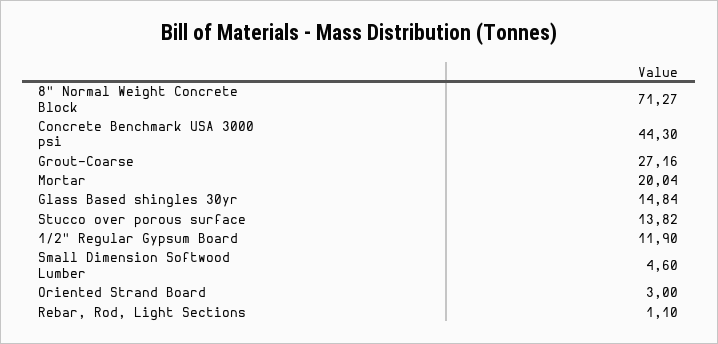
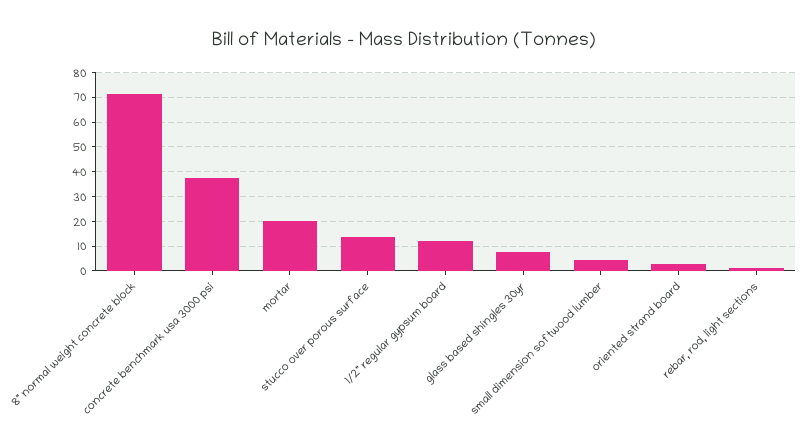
Concrete Benchmark USA 3000 psi: 44.3 -> 37.5
Grout-Coarse: 27.16 -> none
Glass Based shingles 30yr: 14.84 -> 7.5

